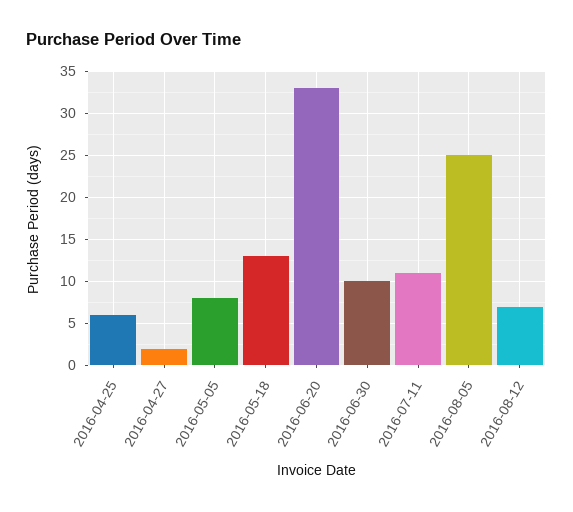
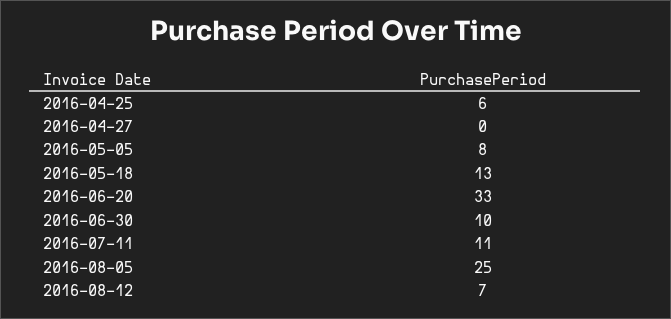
2016-04-27: 2 -> 0

